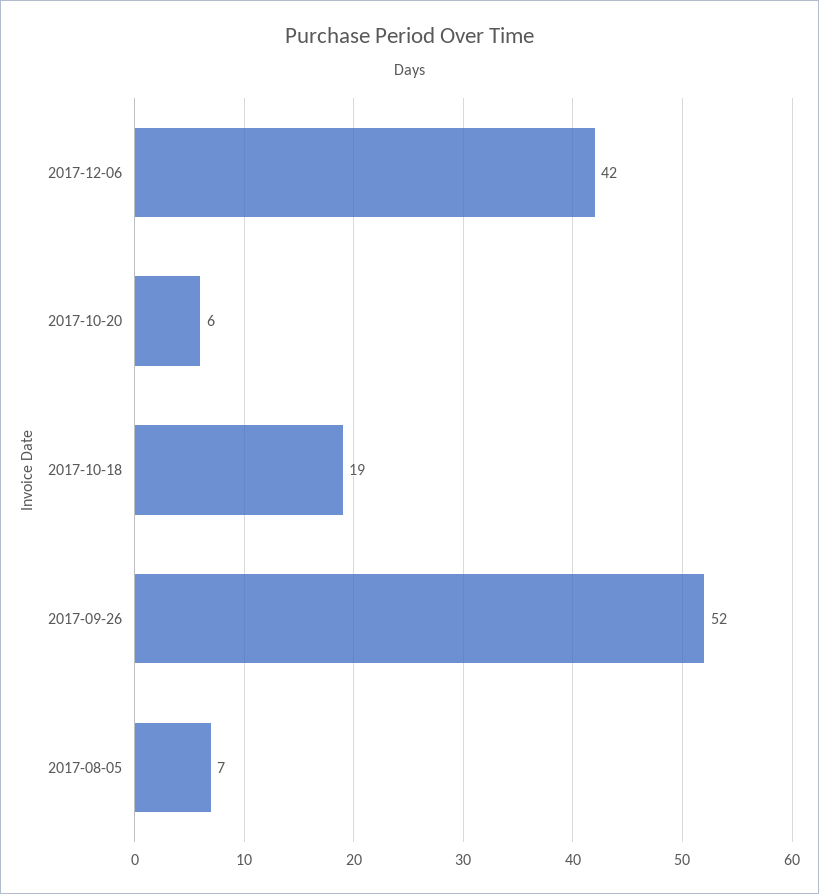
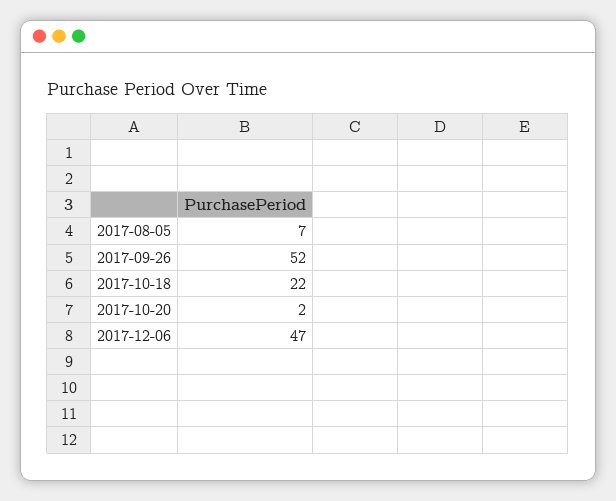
2017-12-06: 42 -> 47
2017-10-20: 6 -> 2
2017-10-18: 19 -> 22

